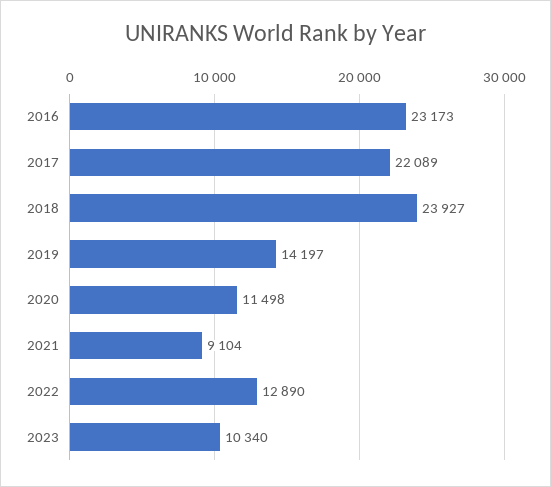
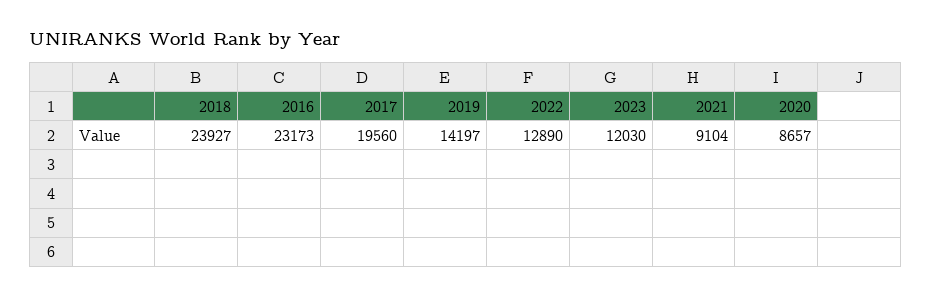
2017: 22089 -> 19560
2020: 11498 -> 8657
2023: 10340 -> 12030

